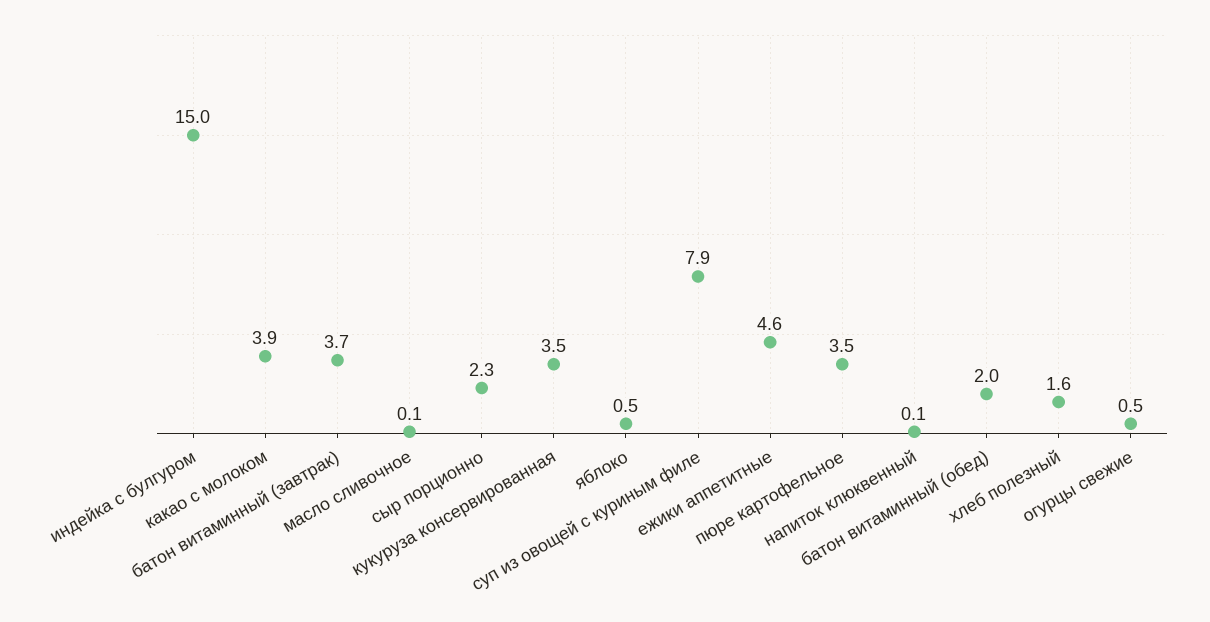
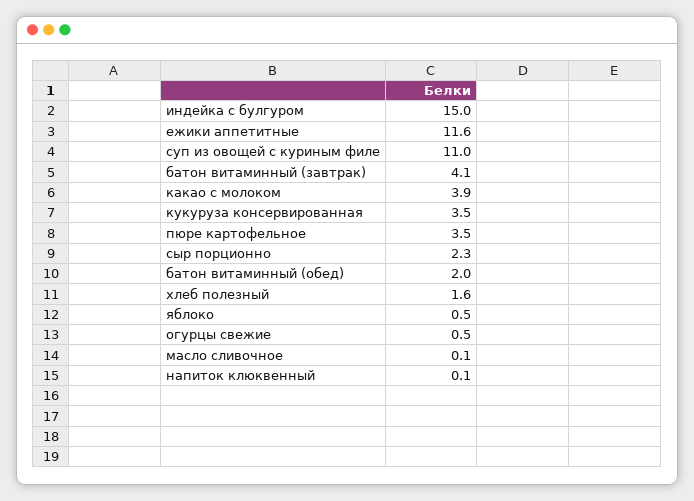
батон витаминный (завтрак): 3.7 -> 4.1
суп из овощей с куриным филе: 7.9 -> 11
ежики аппетитные: 4.6 -> 11.6

